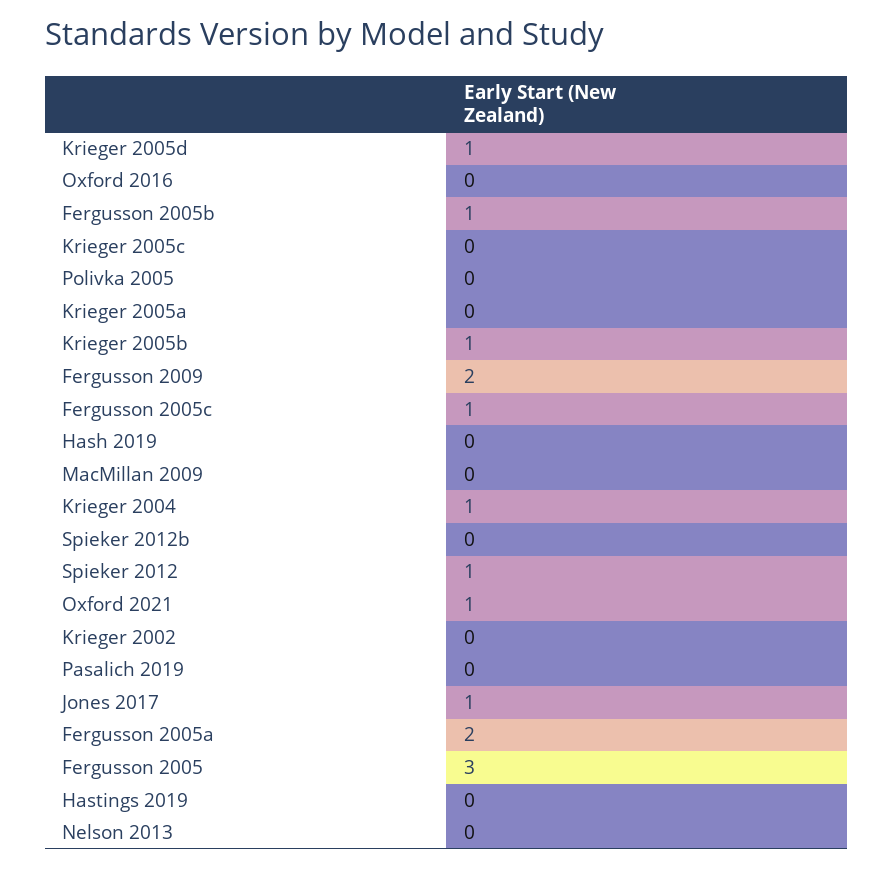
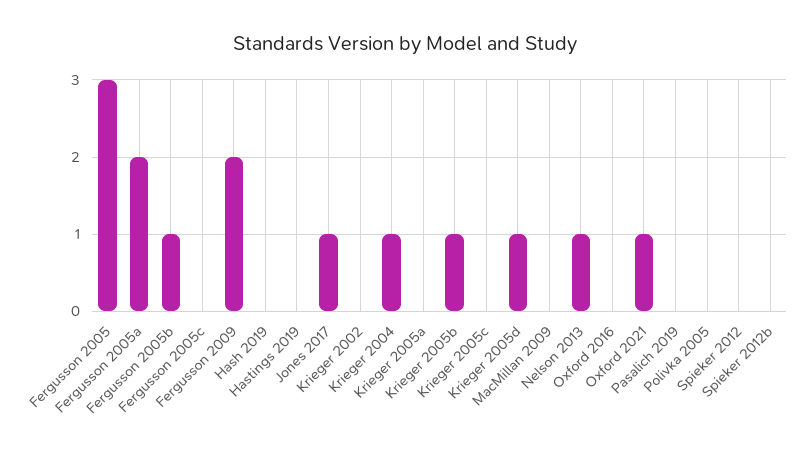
Fergusson 2005c: 1 -> 0
Spieker 2012: 1 -> 0
Nelson 2013: 0 -> 1

